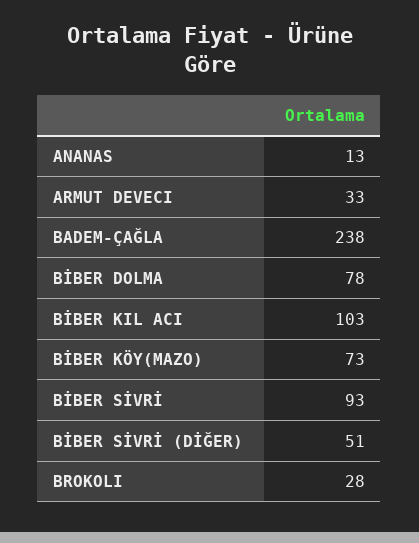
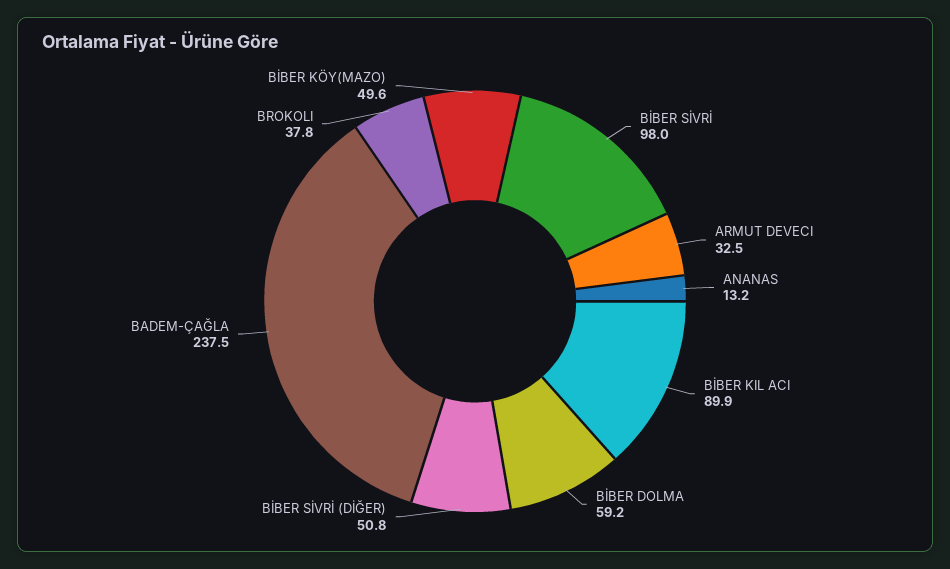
BİBER DOLMA: 78 -> 59.2
BİBER KIL ACI: 103 -> 89.9
BİBER KÖY(MAZO): 73 -> 49.6
BİBER SİVRİ: 93 -> 98
BROKOLI: 28 -> 37.8

